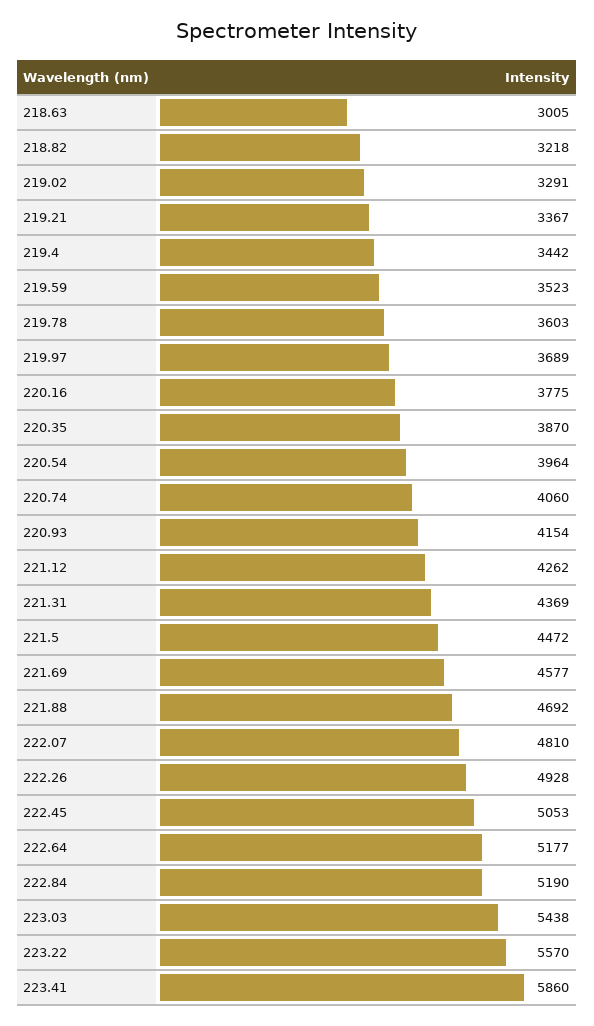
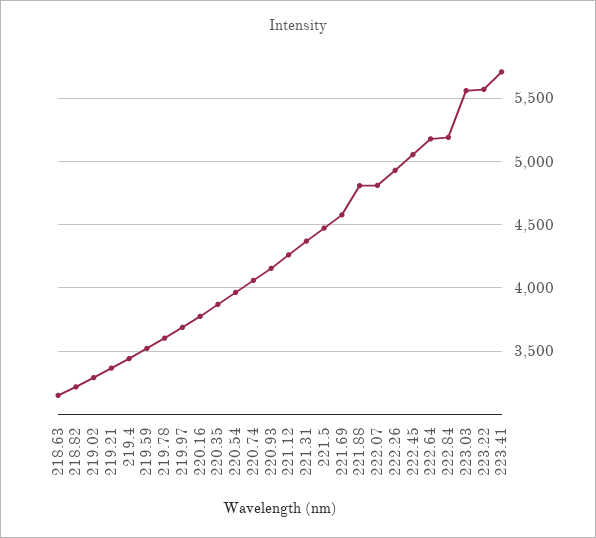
218.63: 3005 -> 3150
221.88: 4692 -> 4800
223.03: 5438 -> 5550
223.41: 5860 -> 5700

